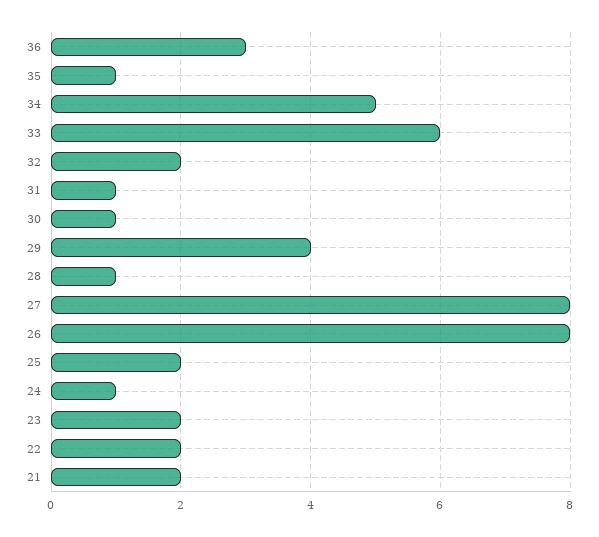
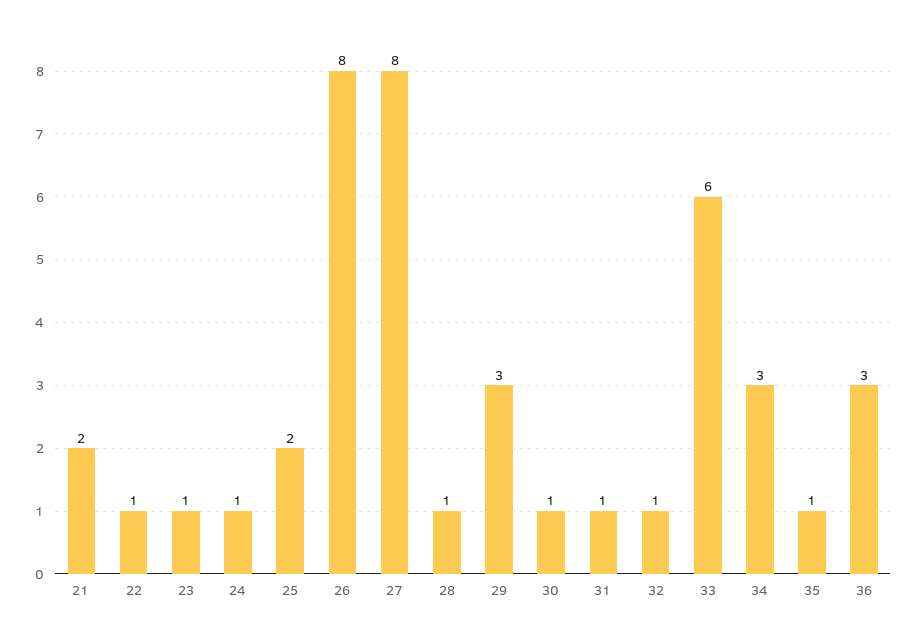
34: 5 -> 3
32: 2 -> 1
29: 4 -> 3
23: 2 -> 1
22: 2 -> 1

